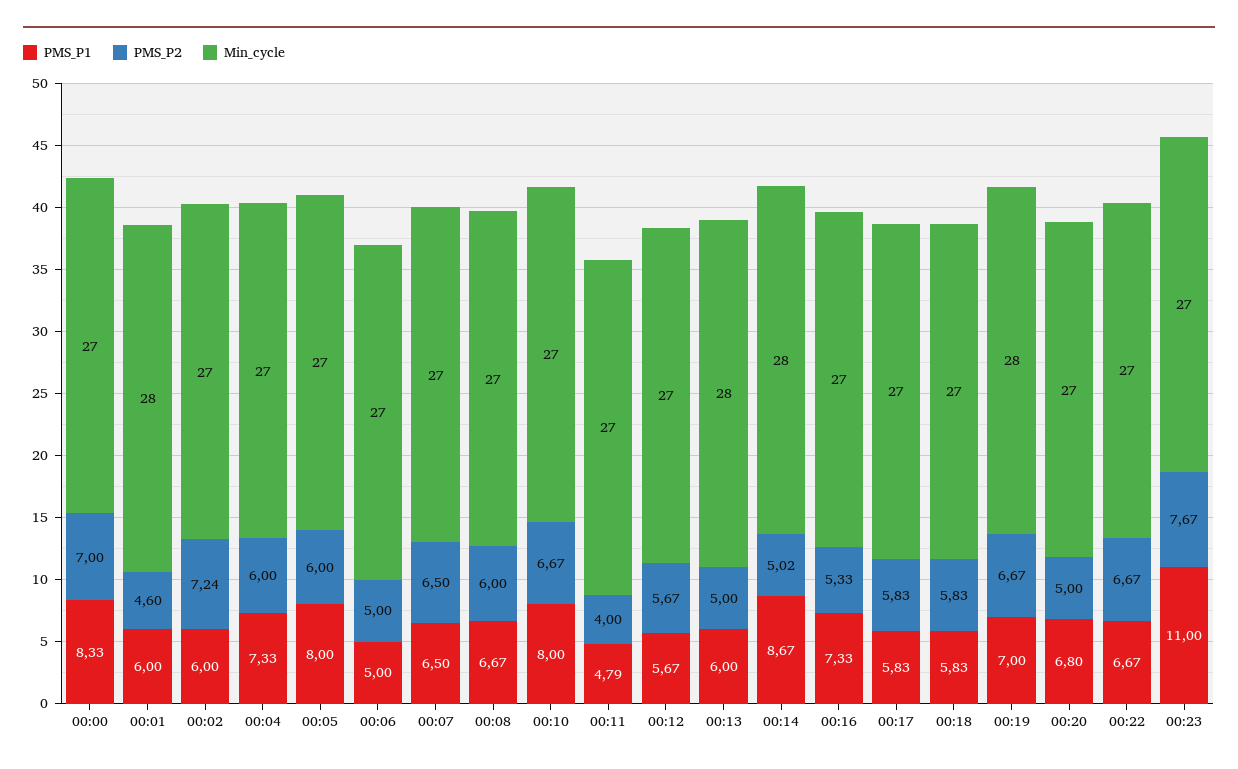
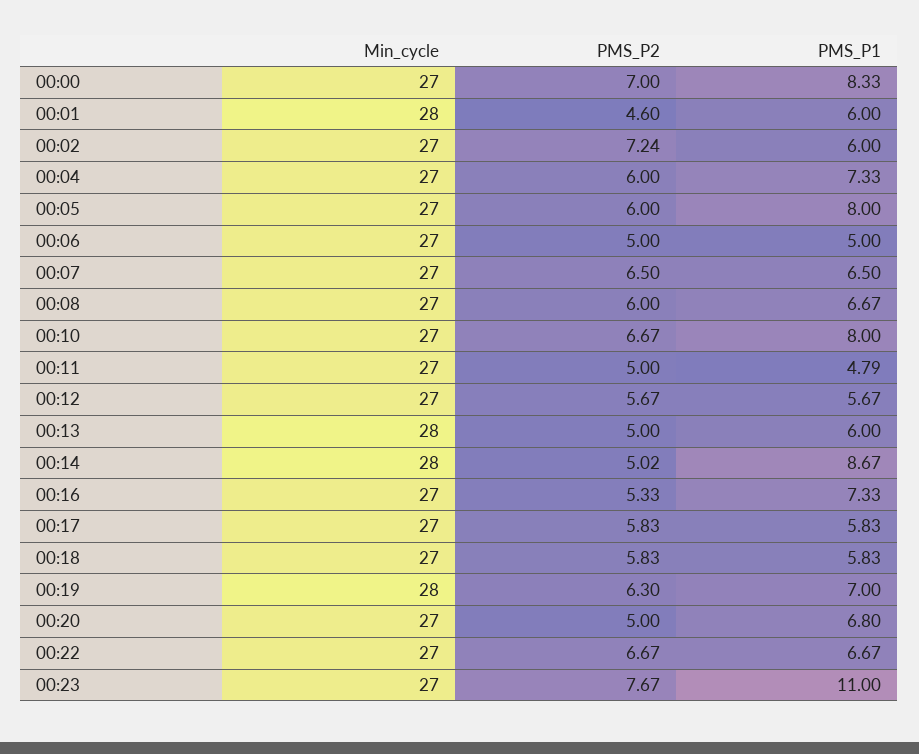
PMS_P2, 00:11: 4 -> 5
PMS_P2, 00:19: 6.67 -> 6.3

